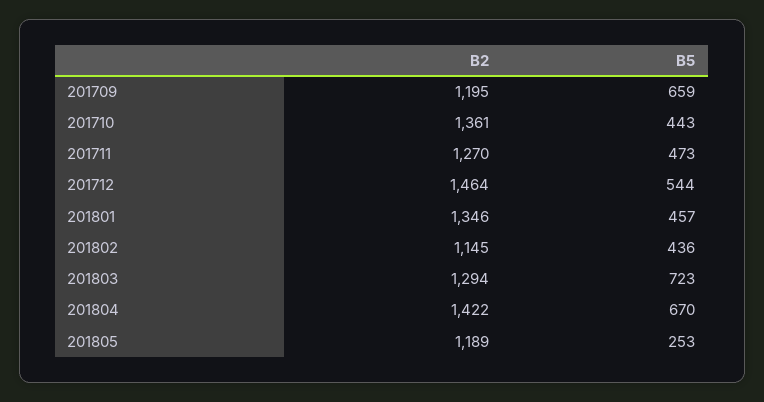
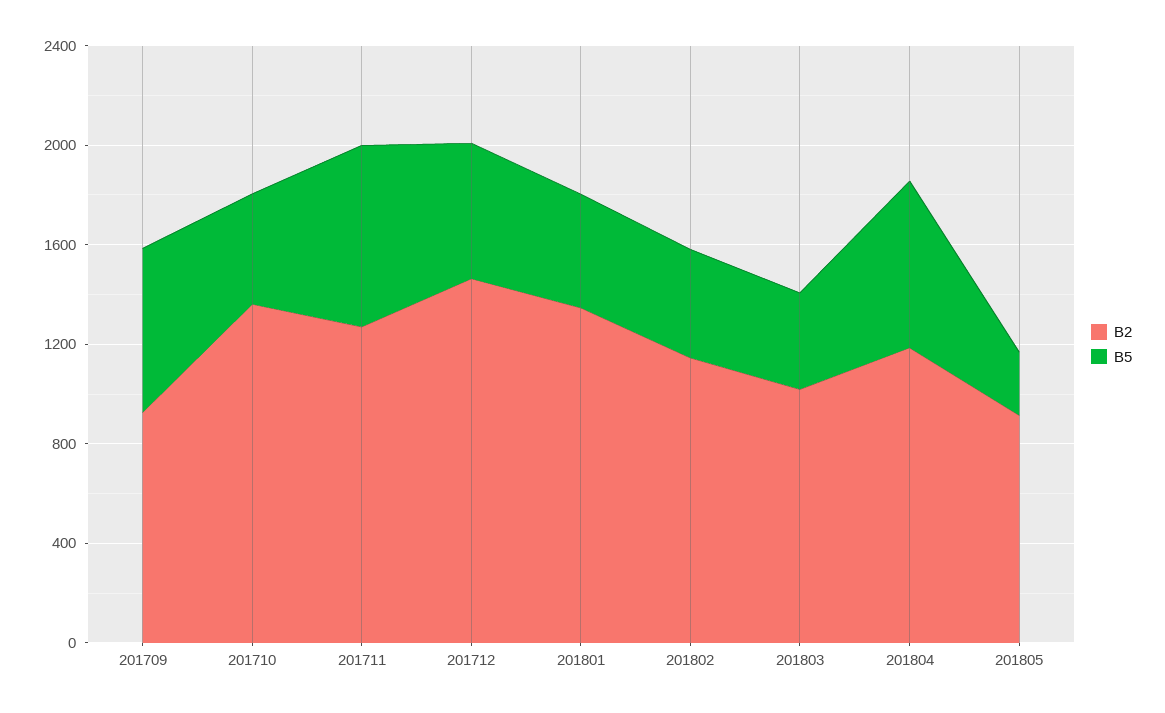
B2, 201709: 1195 -> 900
B5, 201711: 473 -> 700
B2, 201803: 1294 -> 1000
B5, 201803: 723 -> 400
B2, 201804: 1422 -> 1200
B2, 201805: 1189 -> 900

